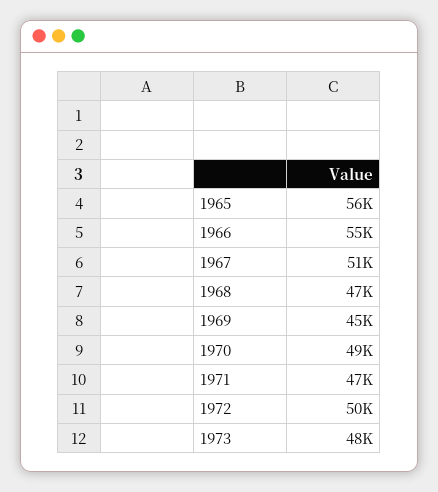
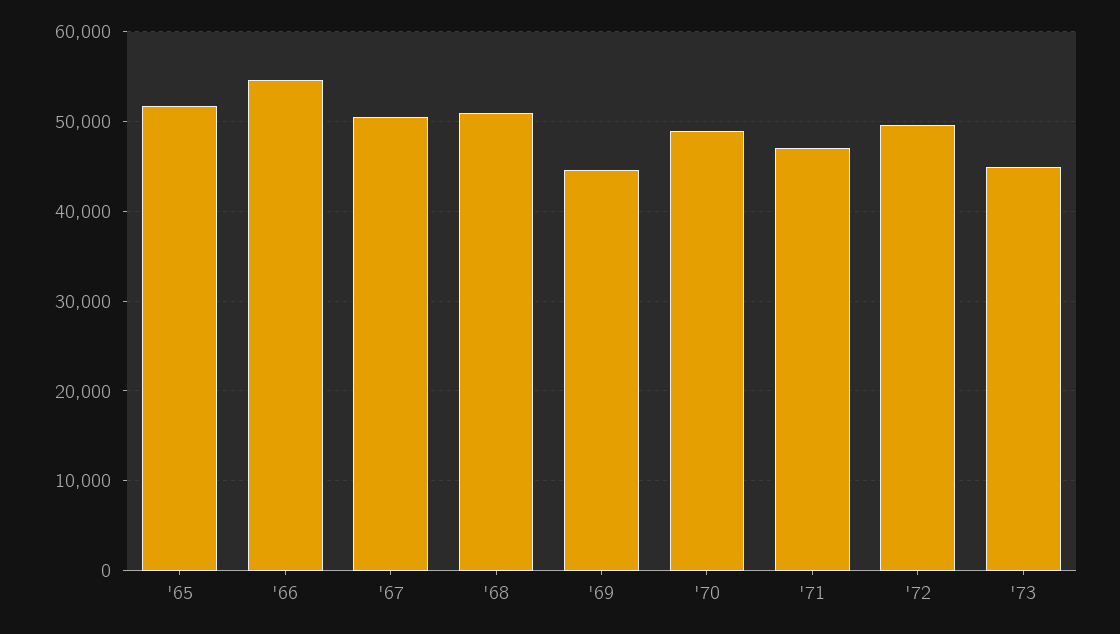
1965: 56000 -> 52000
1968: 47000 -> 51000
1973: 48000 -> 45000

